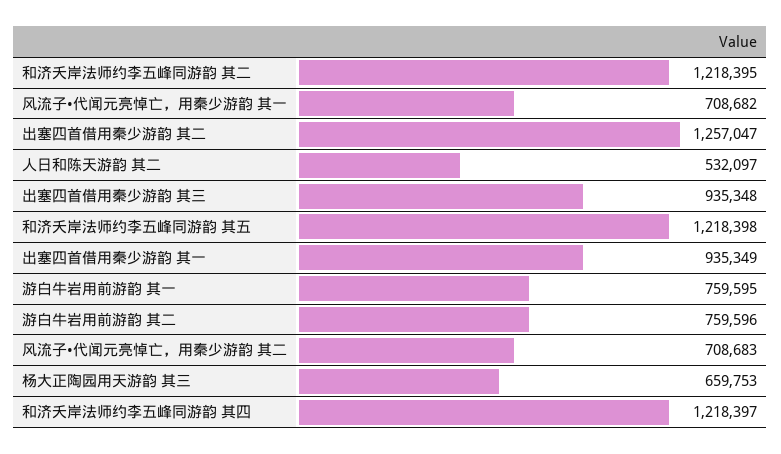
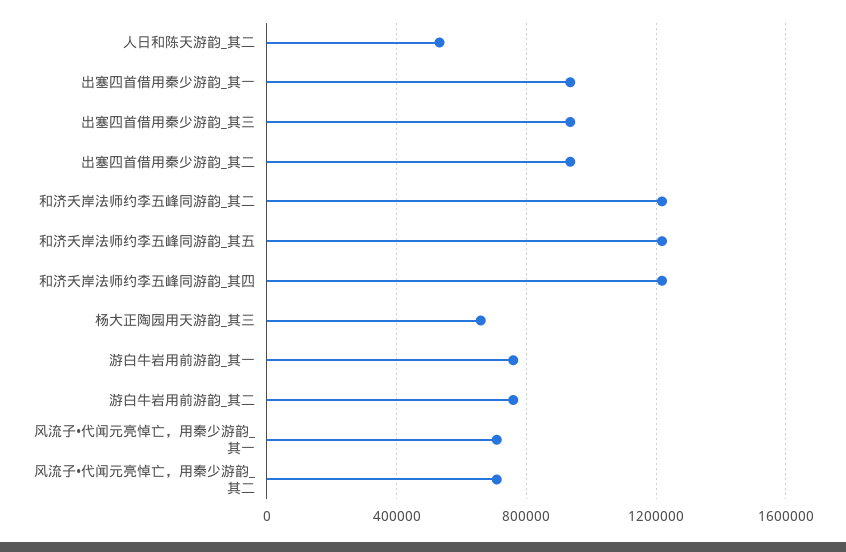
出塞四首借用秦少游韵 其二: 1257047 -> 950000

